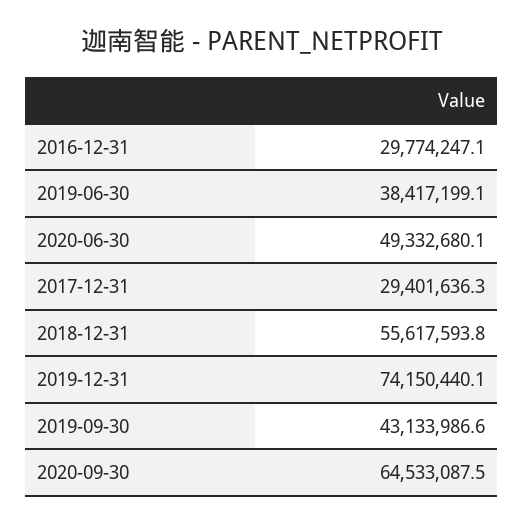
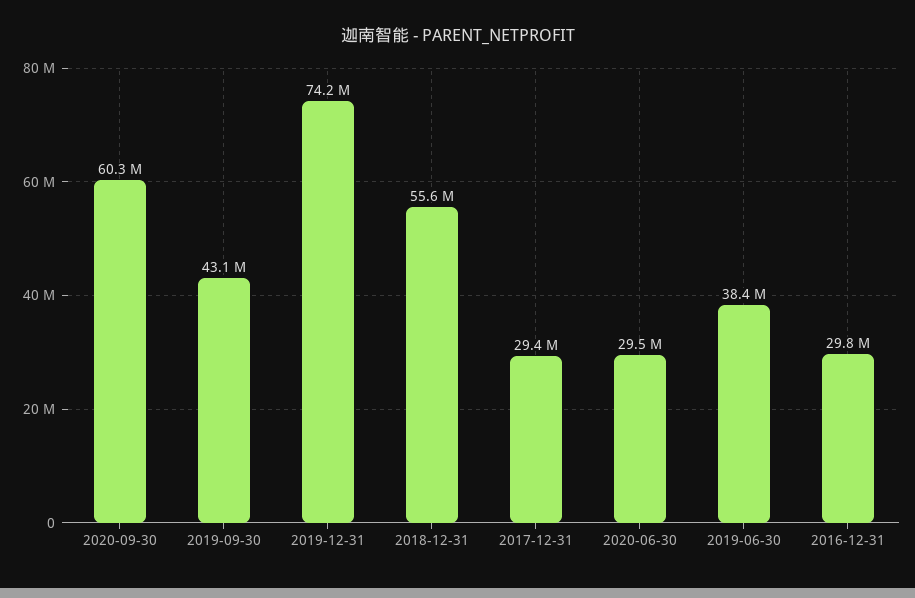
2020-06-30: 49332680.1 -> 29500000
2020-09-30: 64533087.5 -> 60300000

